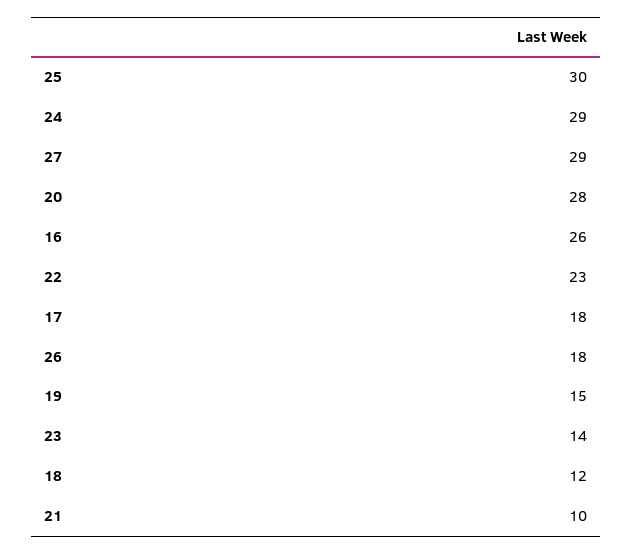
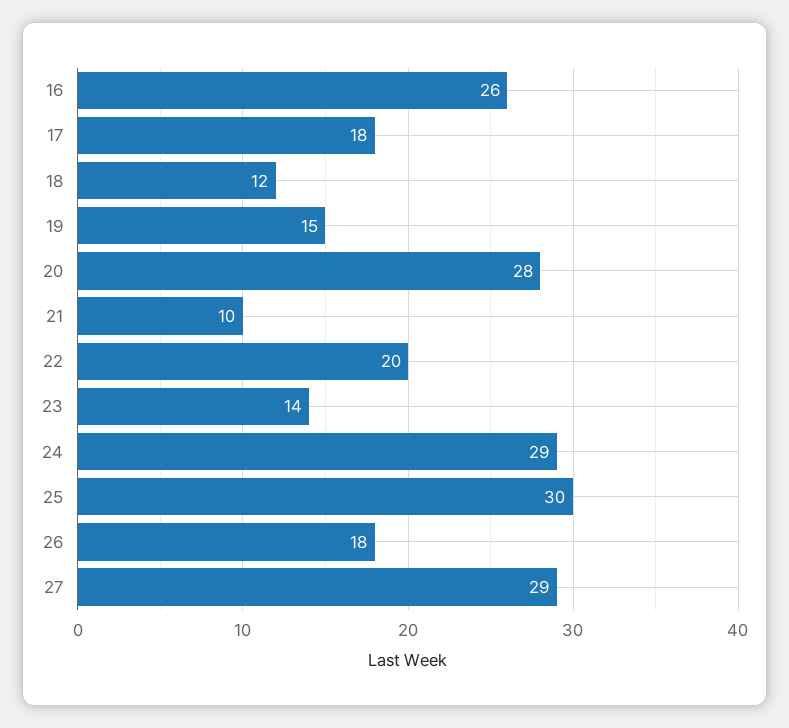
22: 23 -> 20

